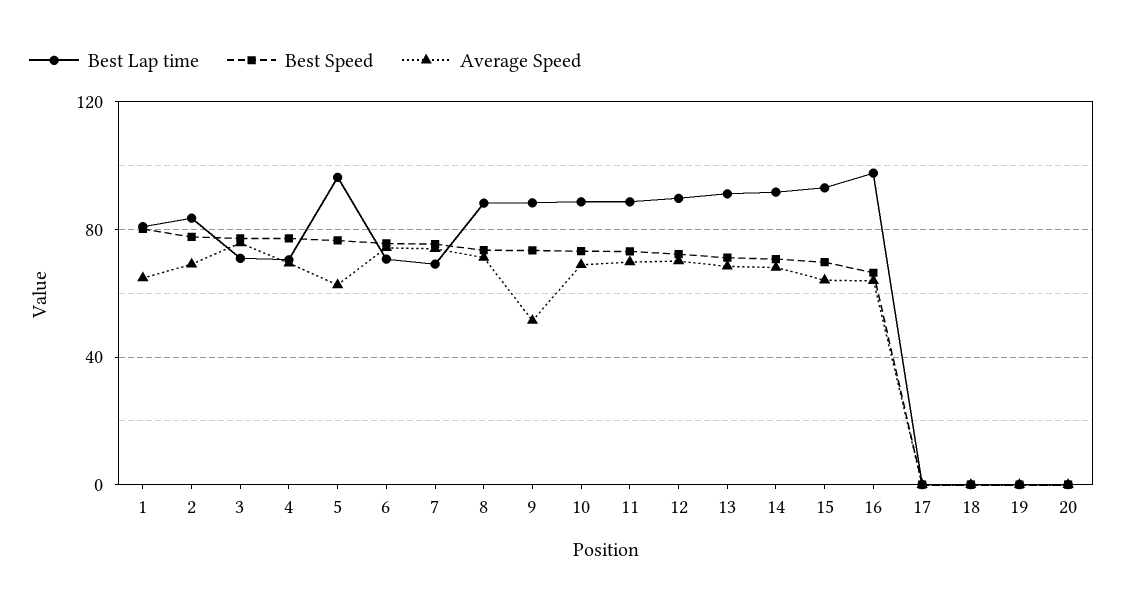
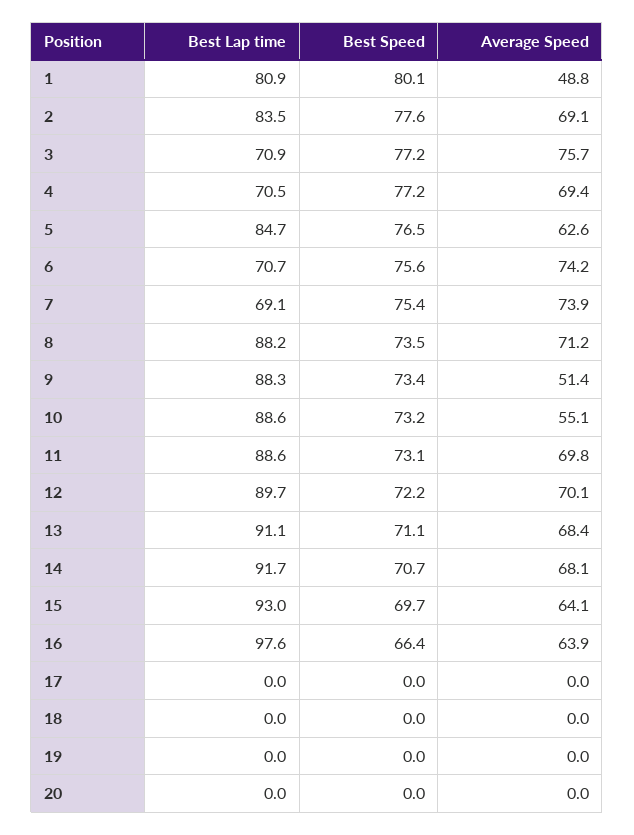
Average Speed, 1: 65 -> 48.8
Best Lap time, 5: 95 -> 84.7
Average Speed, 10: 70 -> 55.1

